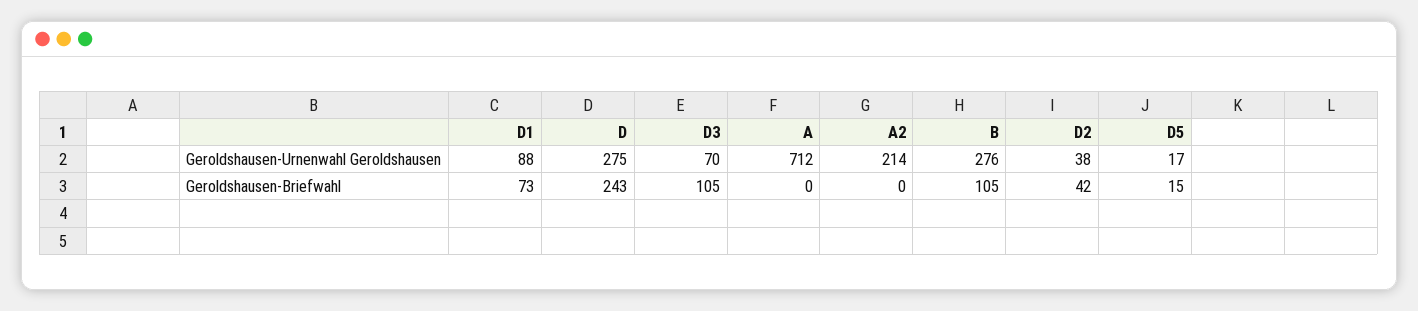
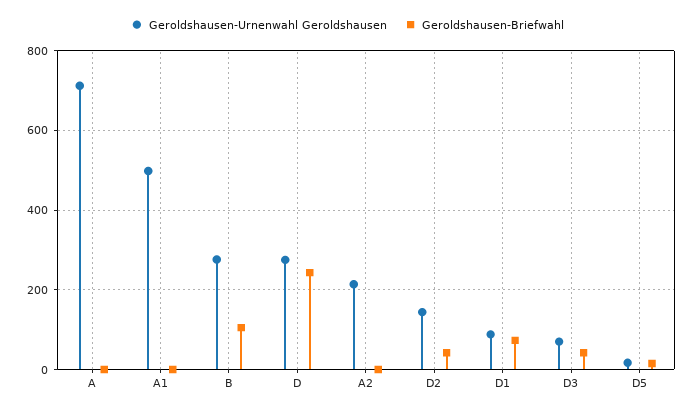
Geroldshausen-Urnenwahl Geroldshausen, D2: 38 -> 140
Geroldshausen-Briefwahl, D3: 105 -> 40
Geroldshausen-Urnenwahl Geroldshausen, A1: none -> 500
Geroldshausen-Briefwahl, A1: none -> 0

